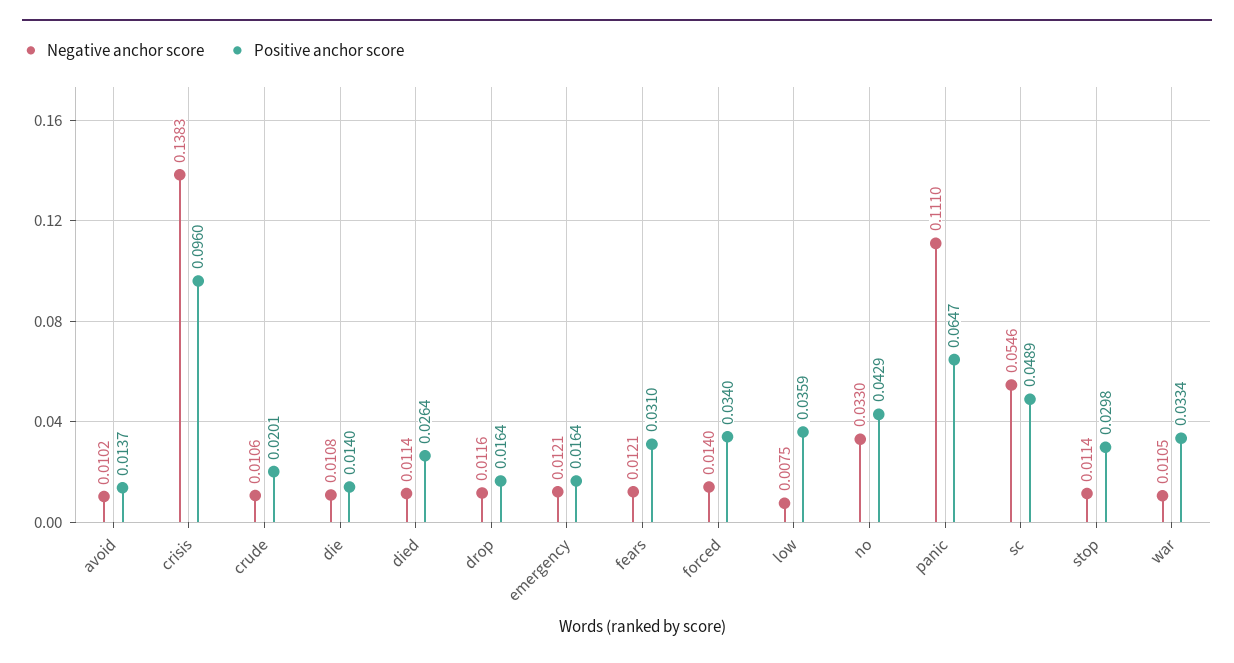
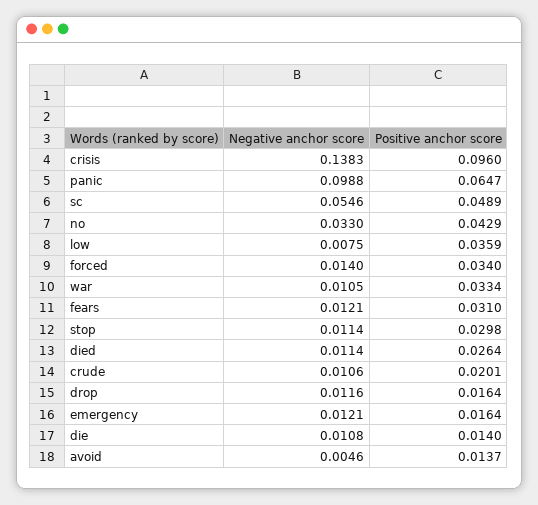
Negative anchor score, avoid: 0.0102 -> 0.0046
Negative anchor score, panic: 0.111 -> 0.0988

